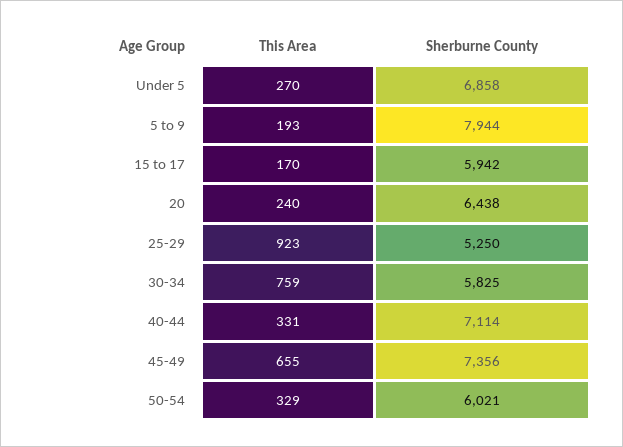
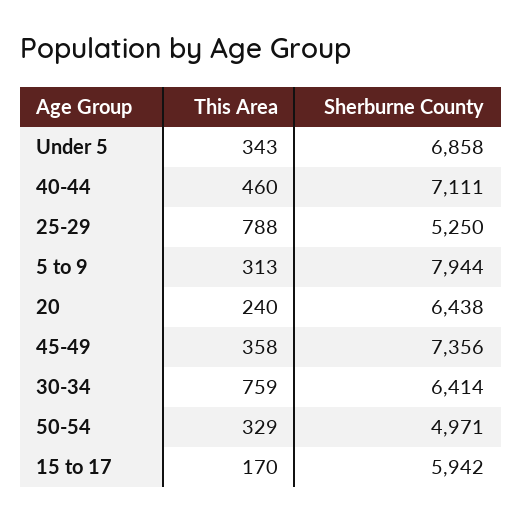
This Area, Under 5: 270 -> 343
This Area, 5 to 9: 193 -> 313
This Area, 25-29: 923 -> 788
Sherburne County, 30-34: 5825 -> 6414
This Area, 40-44: 331 -> 460
Sherburne County, 40-44: 7114 -> 7111
This Area, 45-49: 655 -> 358
Sherburne County, 50-54: 6021 -> 4971

